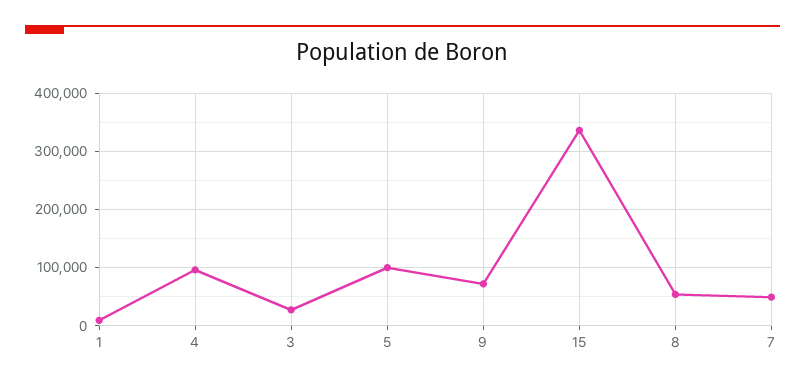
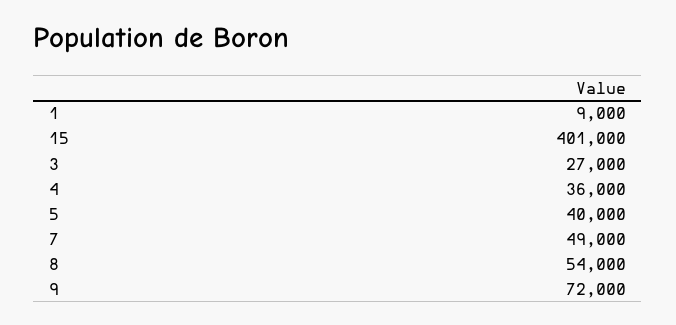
4: 100000 -> 36000
5: 100000 -> 40000
15: 340000 -> 401000

